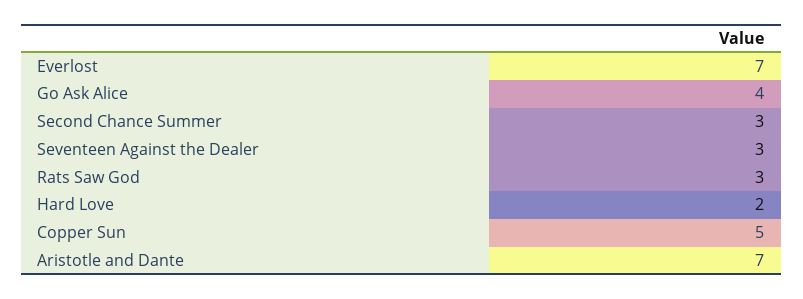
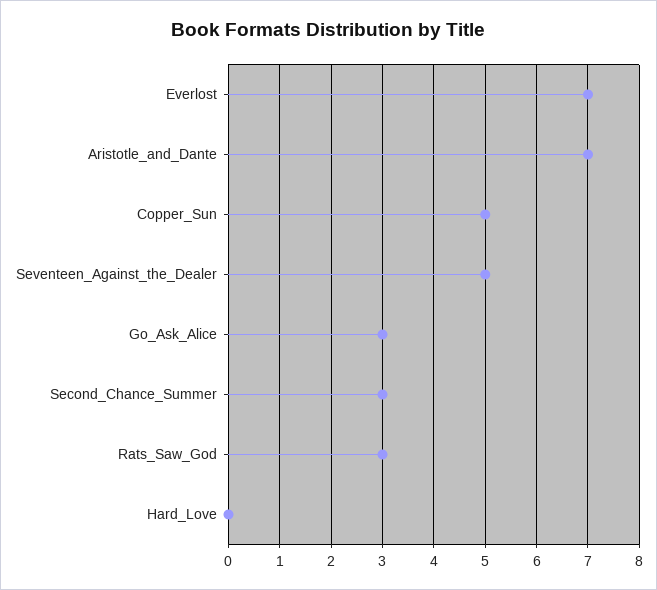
Go Ask Alice: 4 -> 3
Seventeen Against the Dealer: 3 -> 5
Hard Love: 2 -> 0

